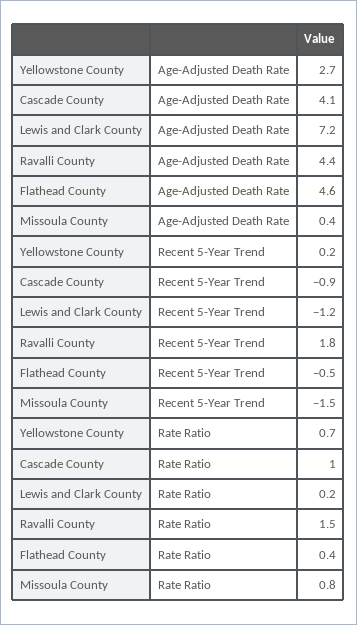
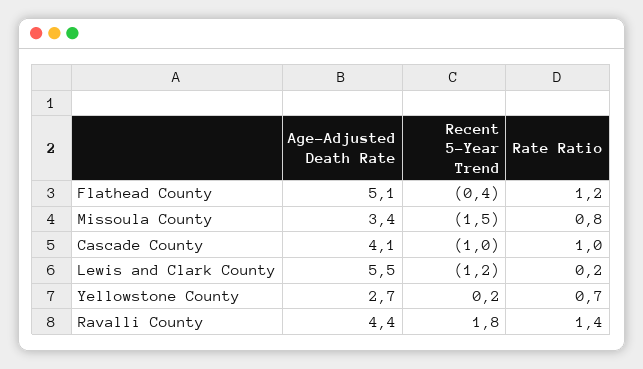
Lewis and Clark County, Age-Adjusted Death Rate: 7.2 -> 5.5
Flathead County, Age-Adjusted Death Rate: 4.6 -> 5.1
Missoula County, Age-Adjusted Death Rate: 0.4 -> 3.4
Cascade County, Recent 5-Year Trend: -0.9 -> -1
Flathead County, Recent 5-Year Trend: -0.5 -> -0.4
Ravalli County, Rate Ratio: 1.5 -> 1.4
Flathead County, Rate Ratio: 0.4 -> 1.2

